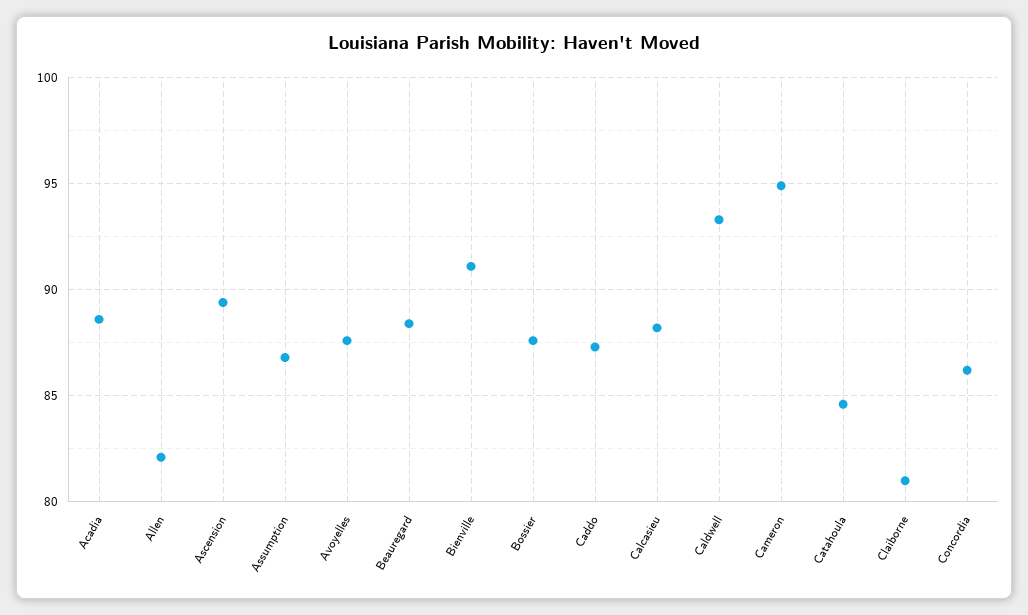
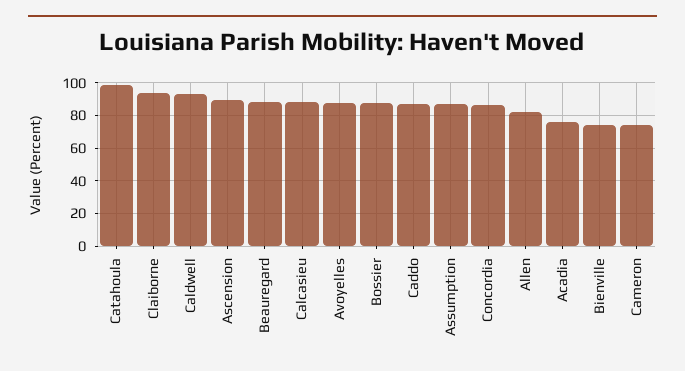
Acadia: 88.5 -> 75
Bienville: 91 -> 75
Cameron: 95 -> 75
Catahoula: 84.5 -> 100
Claiborne: 81 -> 95

